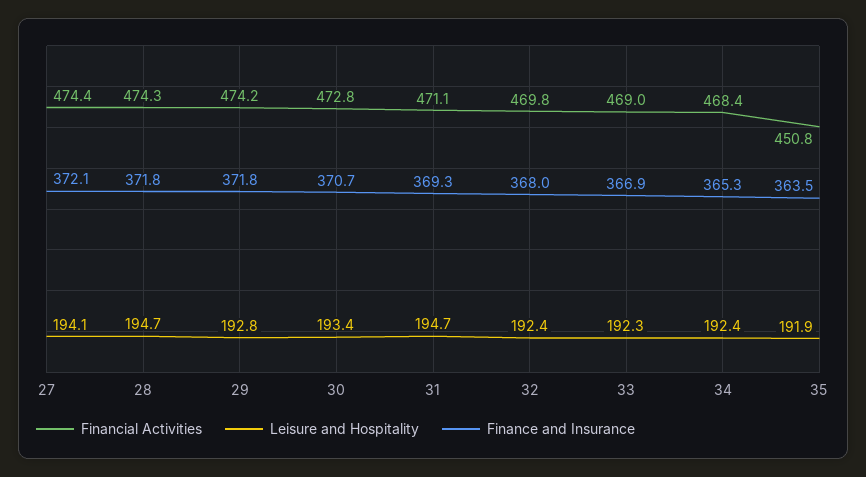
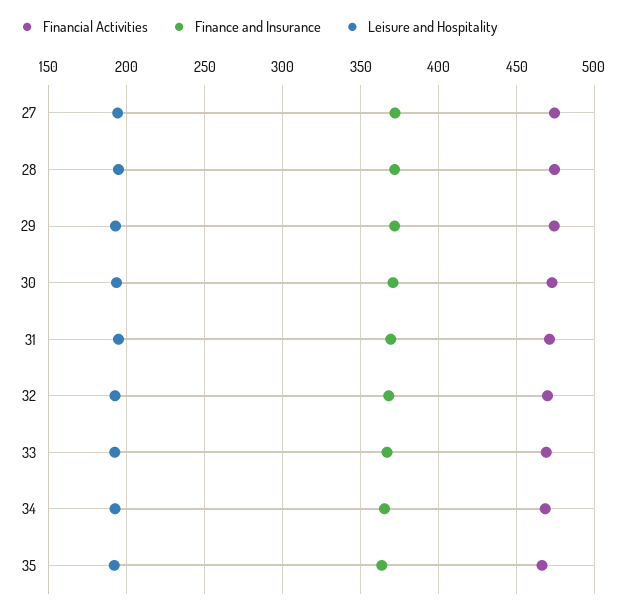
Financial Activities, 35: 450.8 -> 465

